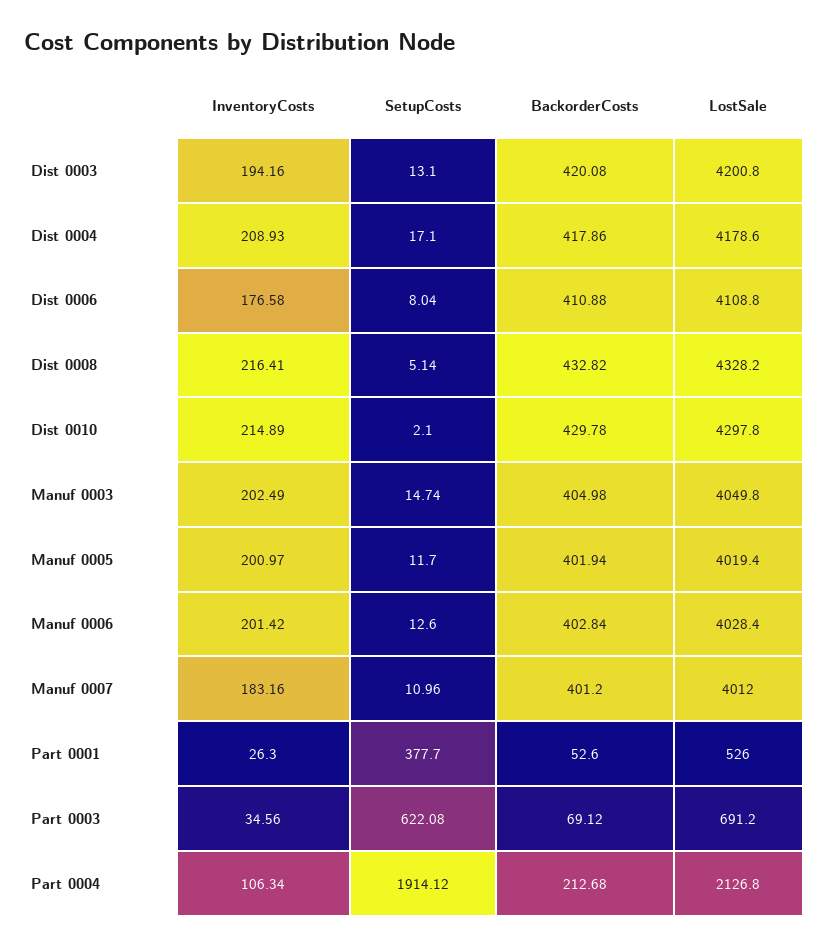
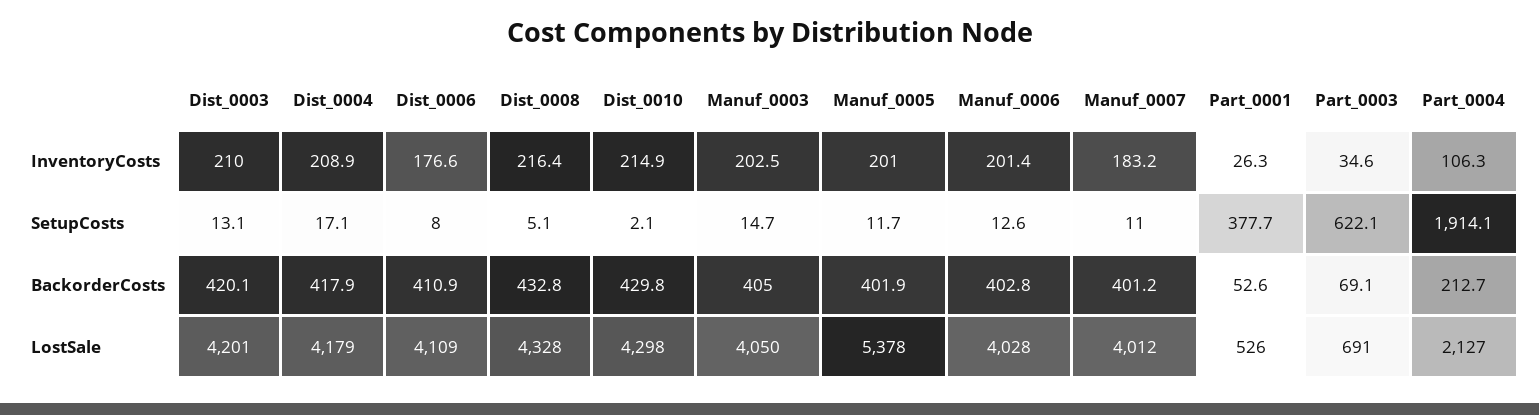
InventoryCosts, Dist 0003: 194.16 -> 210
LostSale, Manuf 0005: 4019.4 -> 5378

